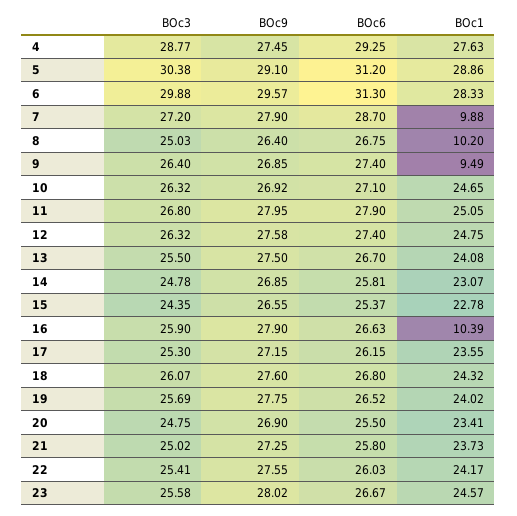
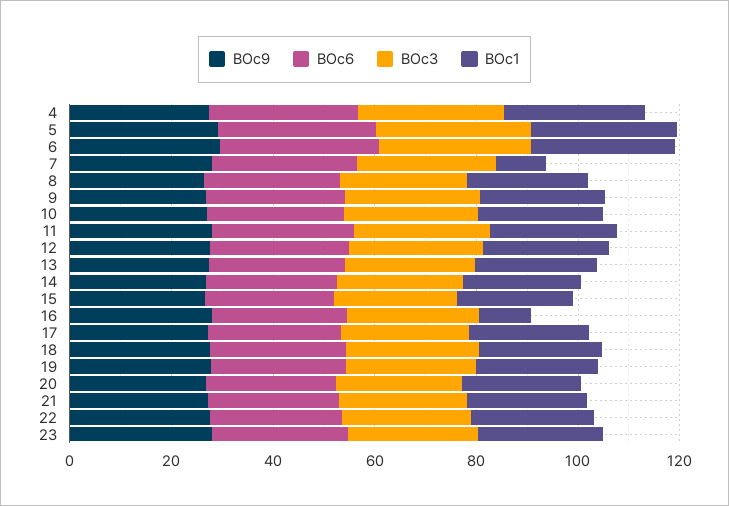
BOc1, 8: 10.2 -> 25
BOc1, 9: 9.49 -> 25

